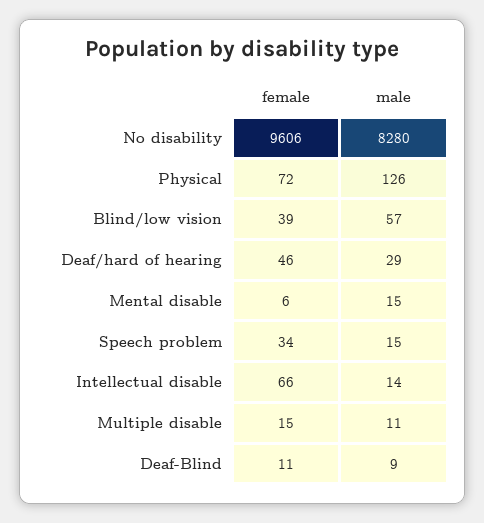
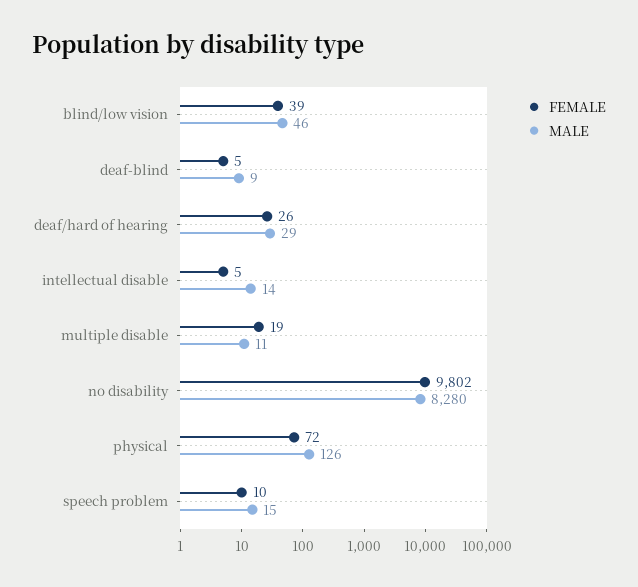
female, No disability: 9606 -> 9802
male, Blind/low vision: 57 -> 46
female, Deaf/hard of hearing: 46 -> 26
female, Mental disable: 6 -> none
male, Mental disable: 15 -> none
female, Speech problem: 34 -> 10
female, Intellectual disable: 66 -> 5
female, Multiple disable: 15 -> 19
female, Deaf-Blind: 11 -> 5

